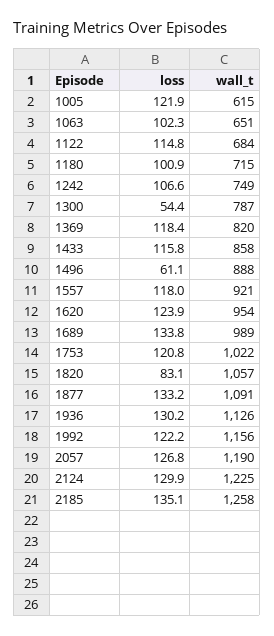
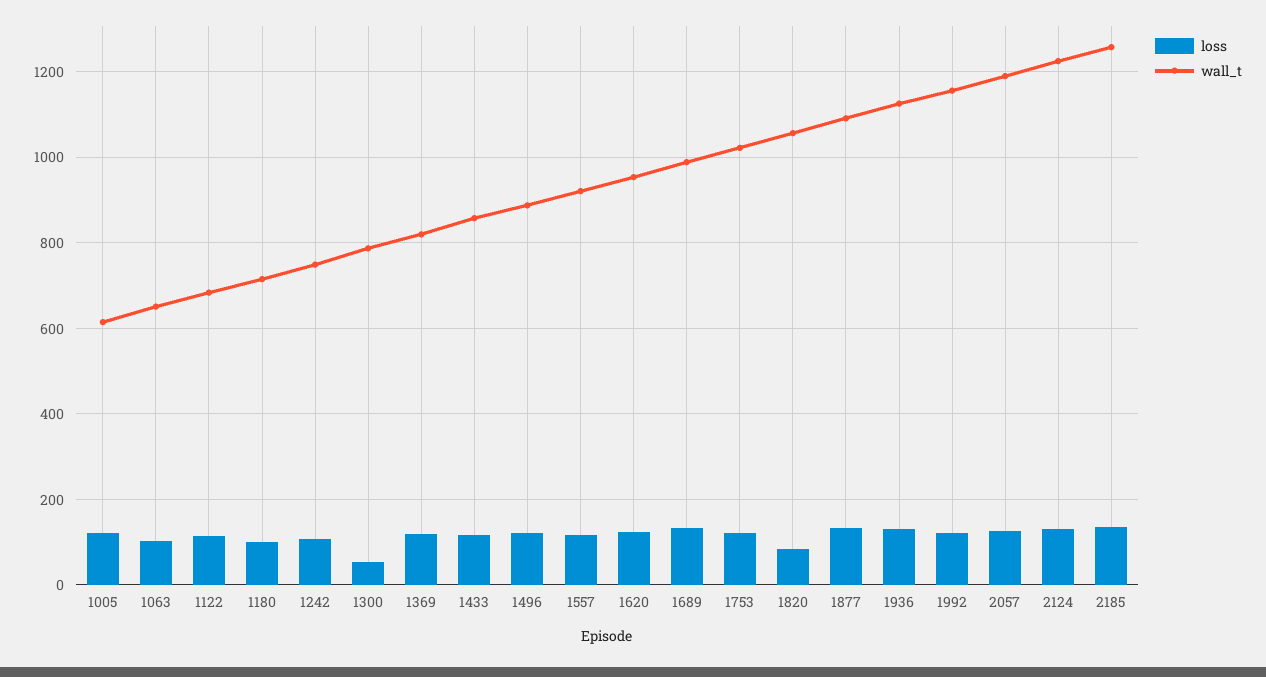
loss, 1496: 61.1 -> 120

